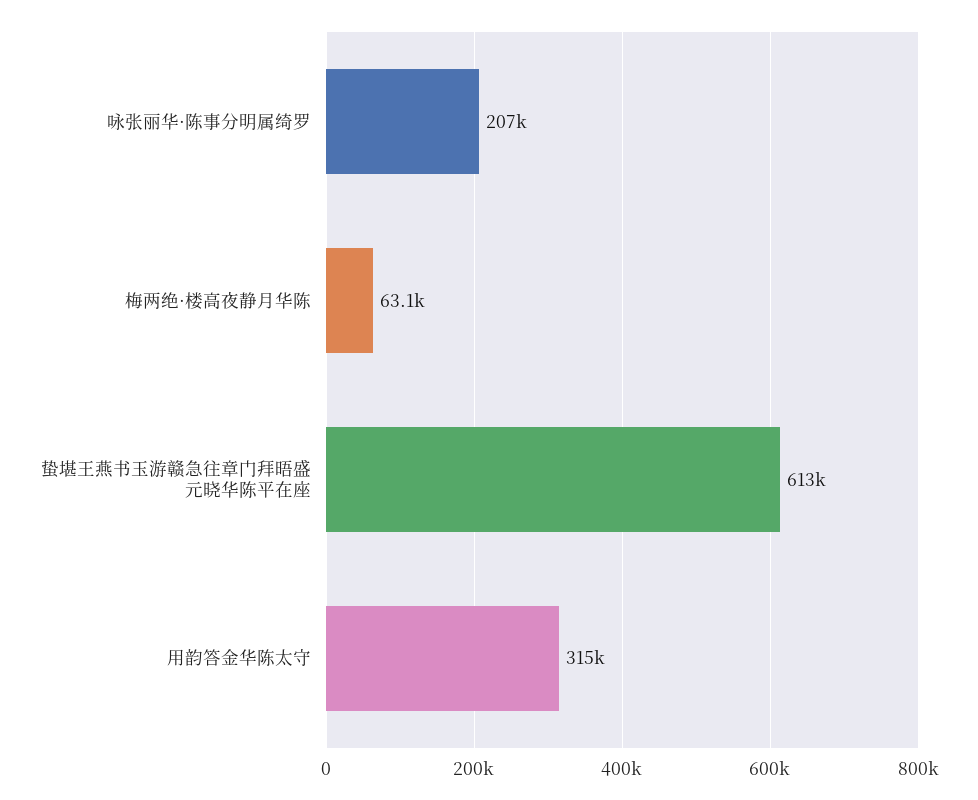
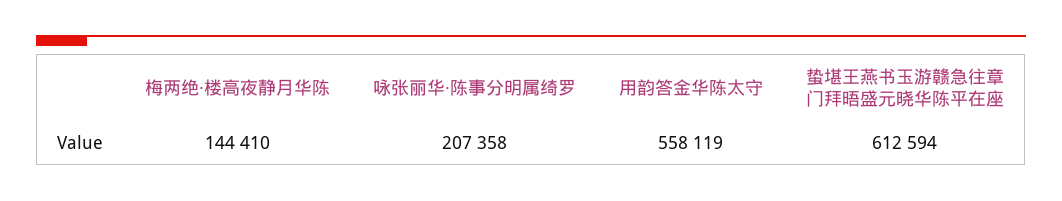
梅两绝·楼高夜静月华陈: 63100 -> 144410
用韵答金华陈太守: 315000 -> 558119

